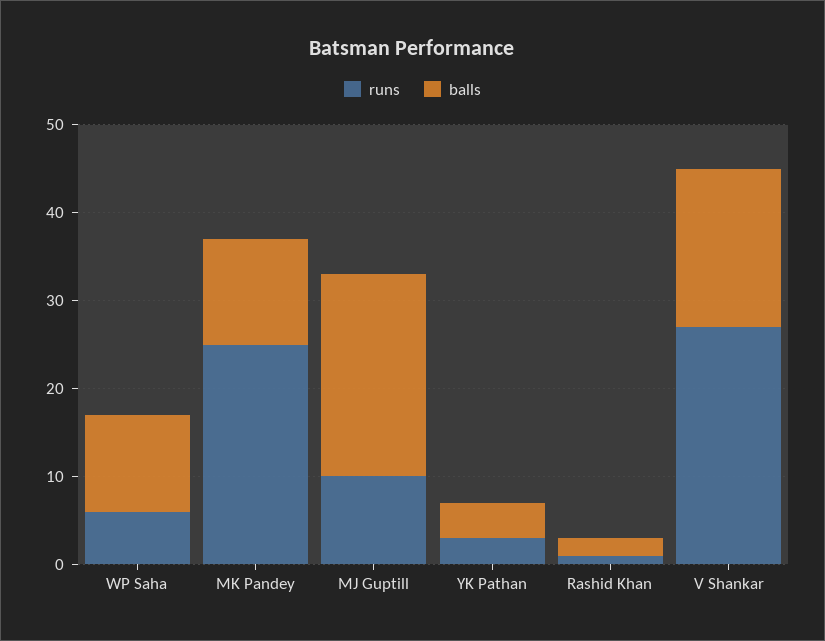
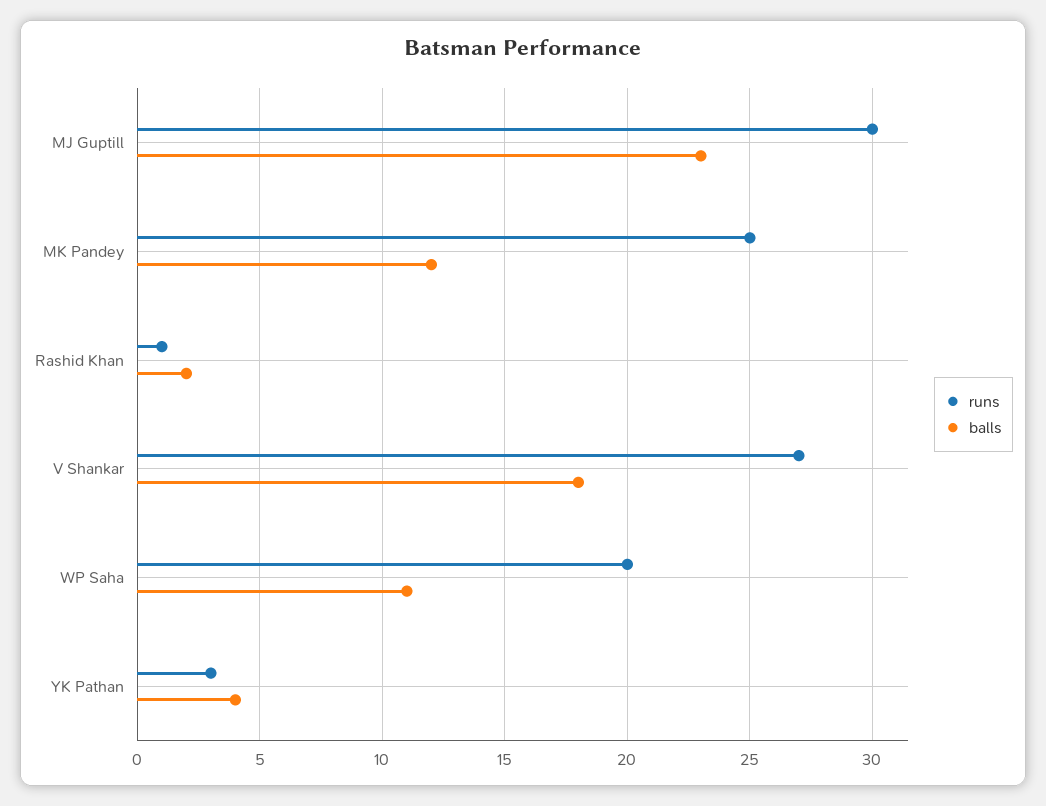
runs, WP Saha: 6 -> 20
runs, MJ Guptill: 10 -> 30

